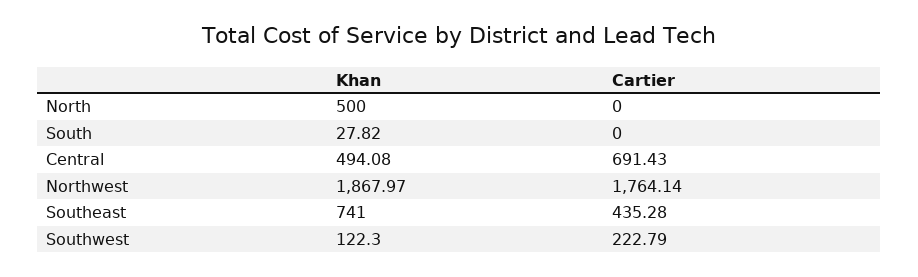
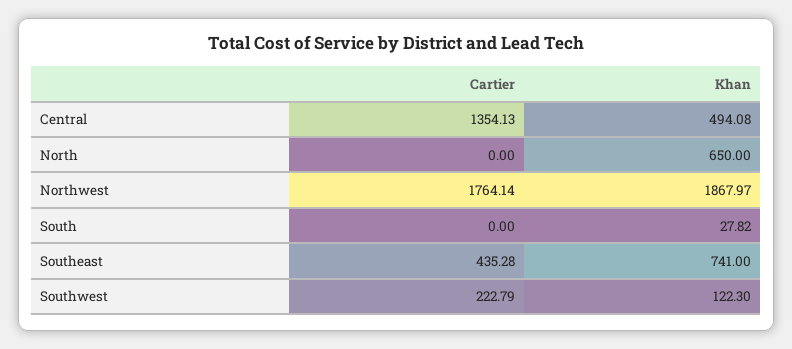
Khan, North: 500 -> 650
Cartier, Central: 691.43 -> 1354.13

